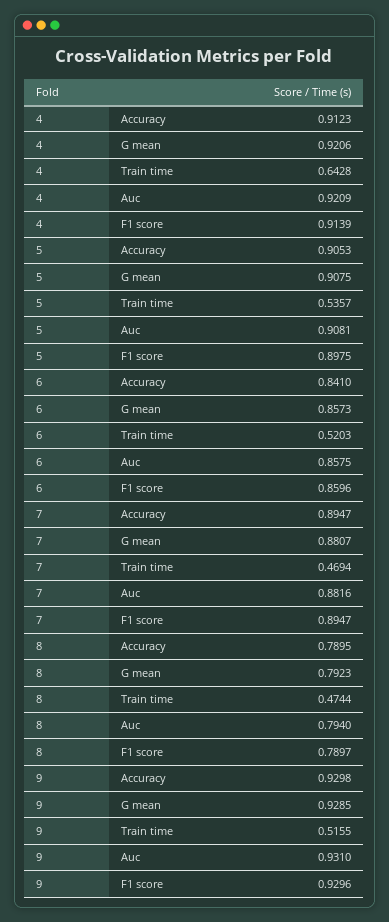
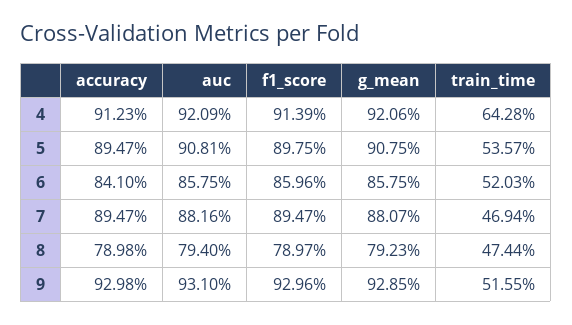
5, Accuracy: 0.9053 -> 0.8947
6, G mean: 0.8573 -> 0.8575
8, Accuracy: 0.7895 -> 0.7898

